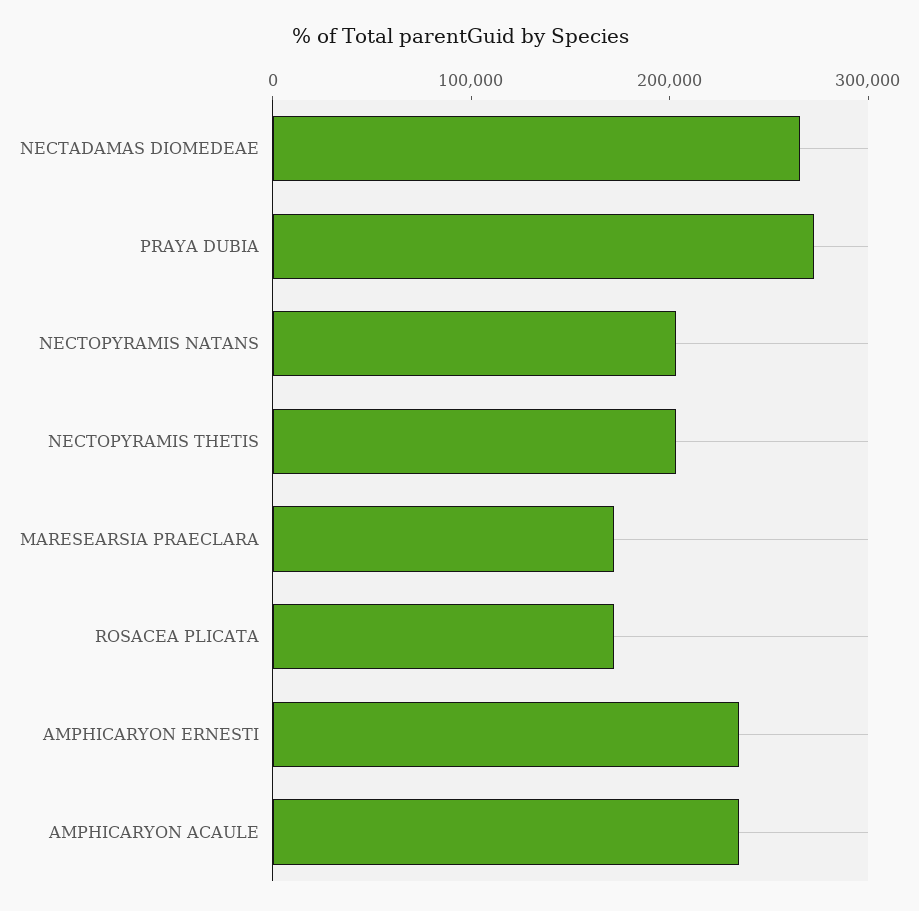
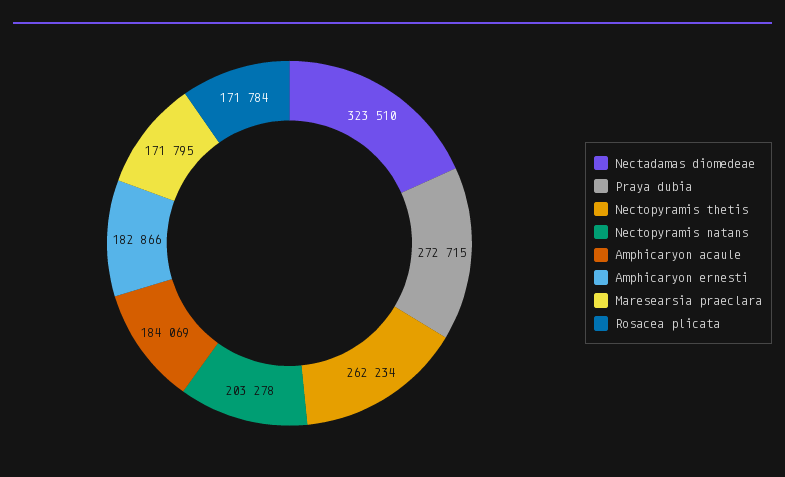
NECTADAMAS DIOMEDEAE: 260000 -> 323510
NECTOPYRAMIS THETIS: 200000 -> 262234
AMPHICARYON ERNESTI: 240000 -> 182866
AMPHICARYON ACAULE: 240000 -> 184069

